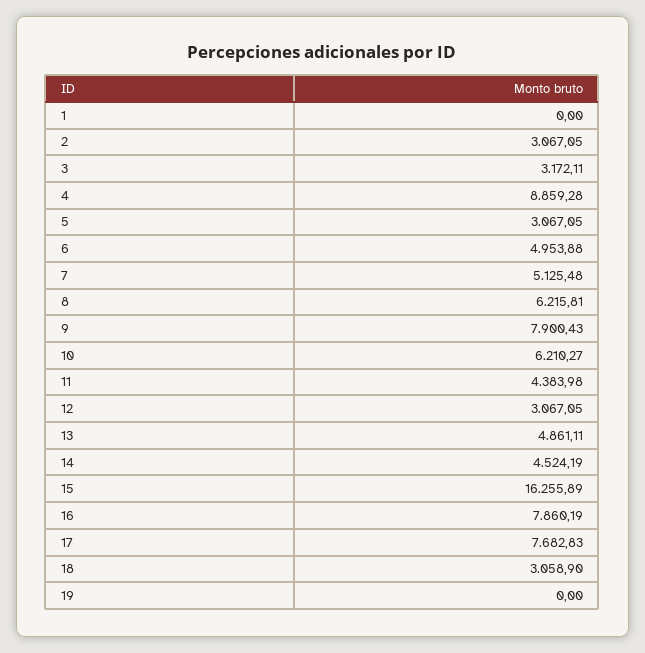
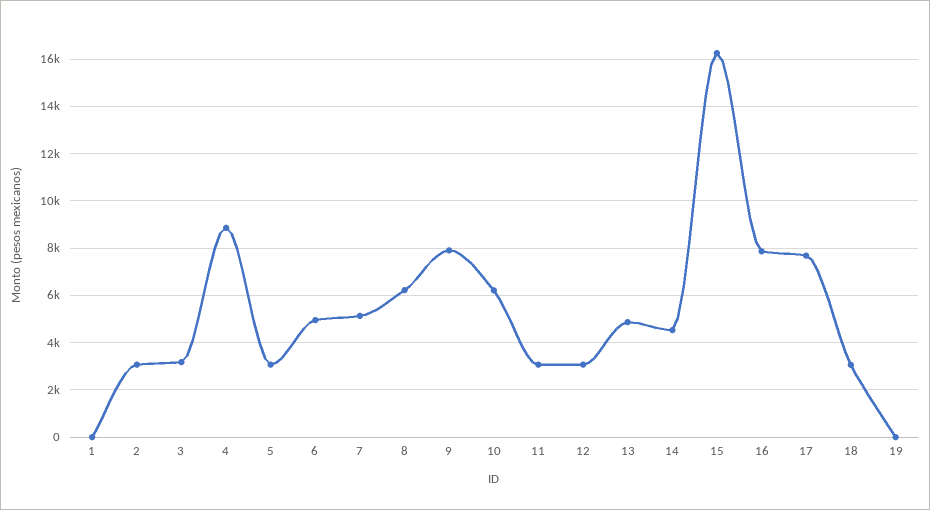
11: 4383.98 -> 3000

